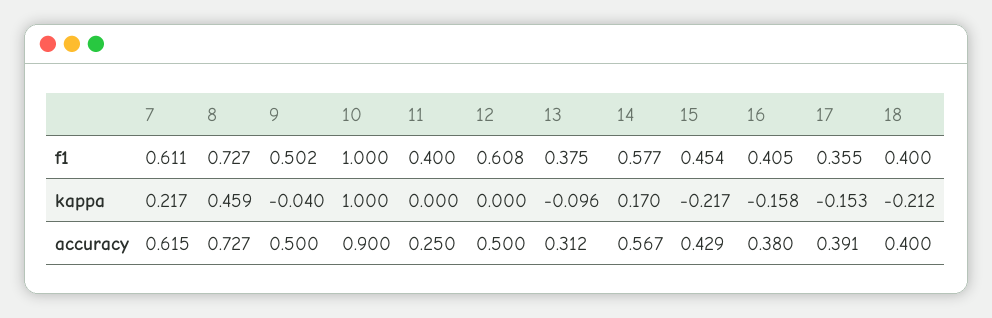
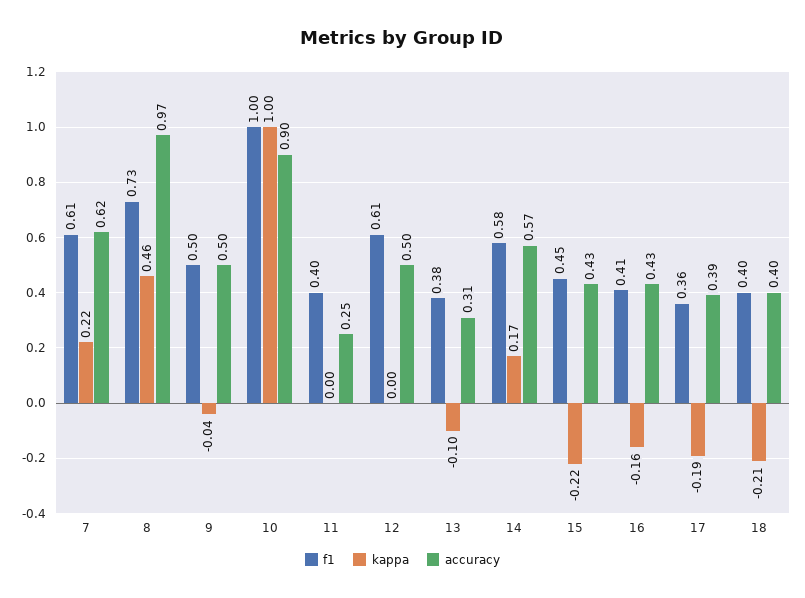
kappa, 17: -0.153 -> -0.19
accuracy, 8: 0.727 -> 0.97
accuracy, 16: 0.38 -> 0.43

